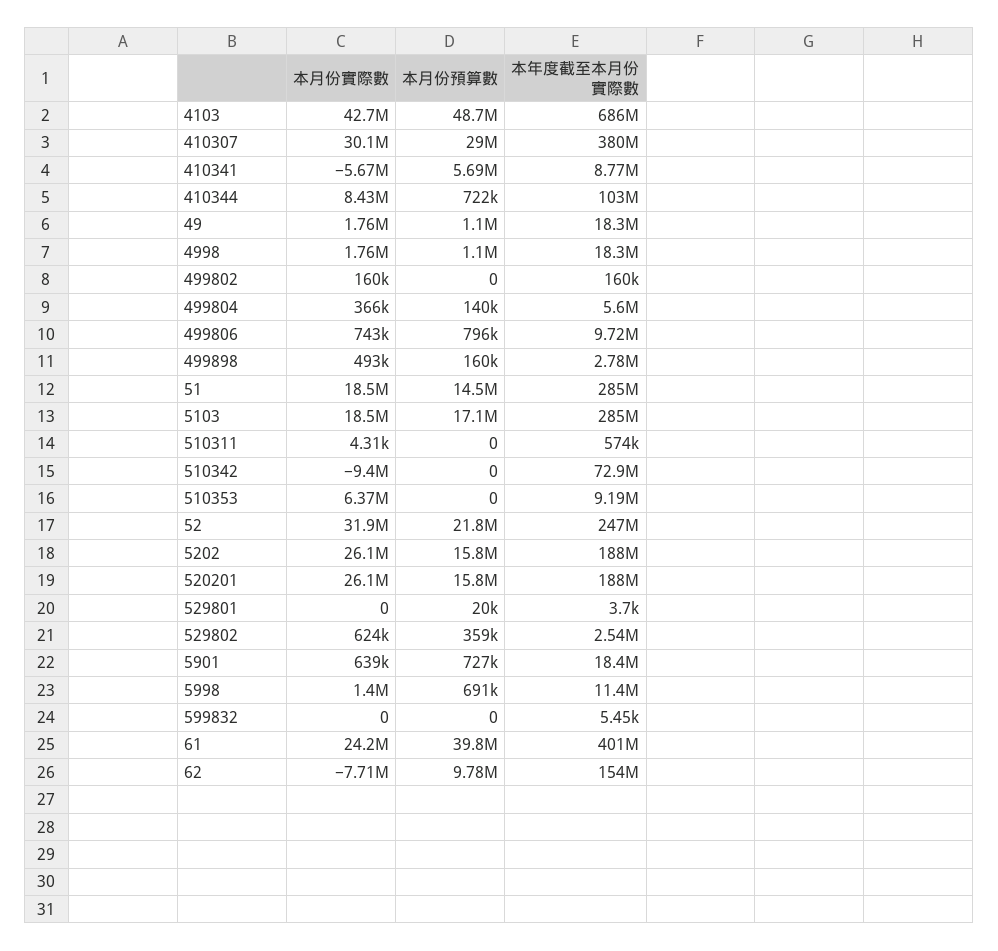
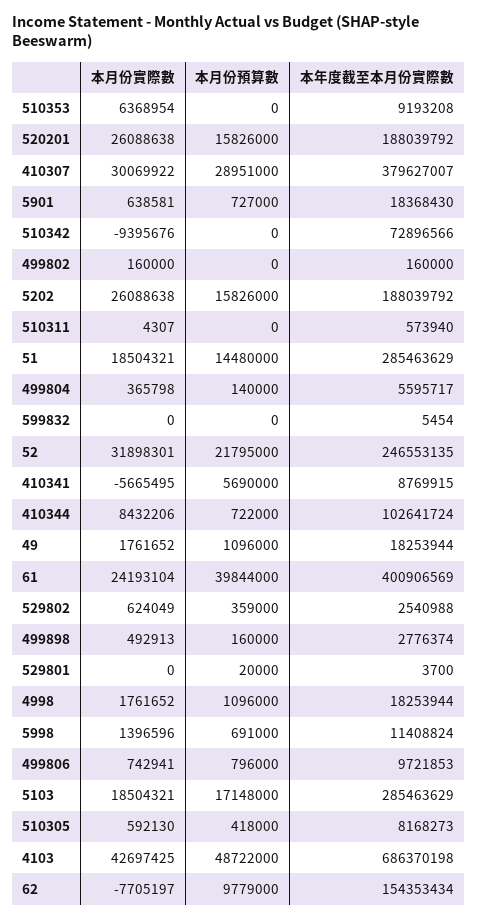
本月份實際數, 510305: none -> 592130
本月份預算數, 510305: none -> 418000
本年度截至本月份實際數, 510305: none -> 8168273

